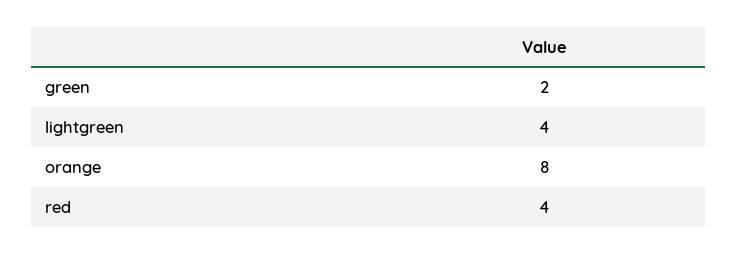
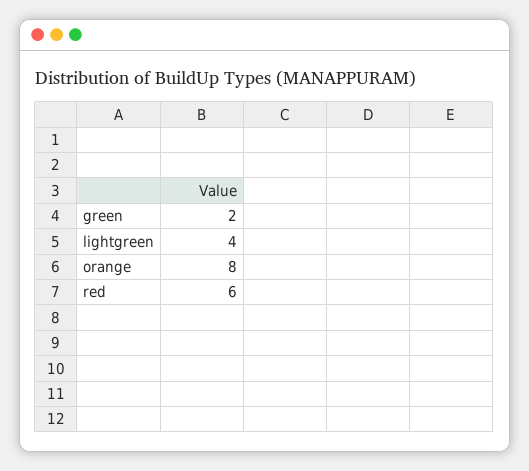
red: 4 -> 6

